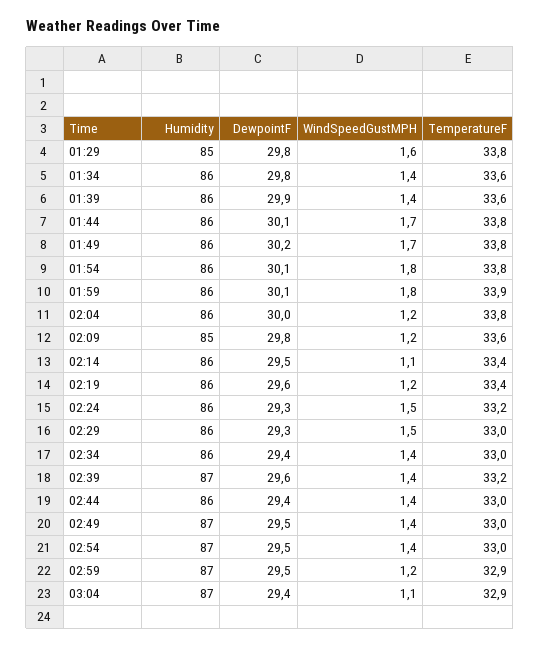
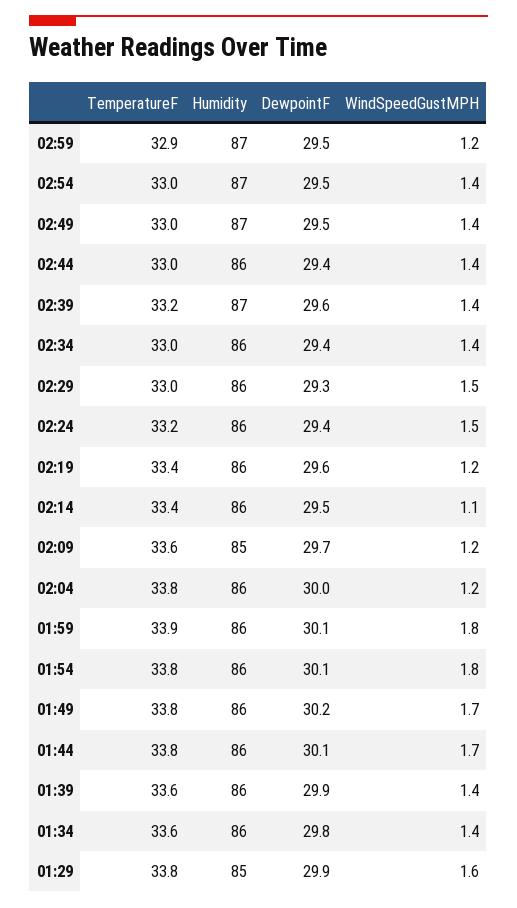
DewpointF, 01:29: 29.8 -> 29.9
DewpointF, 02:09: 29.8 -> 29.7
DewpointF, 02:24: 29.3 -> 29.4
Humidity, 03:04: 87 -> none
DewpointF, 03:04: 29.4 -> none
WindSpeedGustMPH, 03:04: 1.1 -> none
TemperatureF, 03:04: 32.9 -> none

